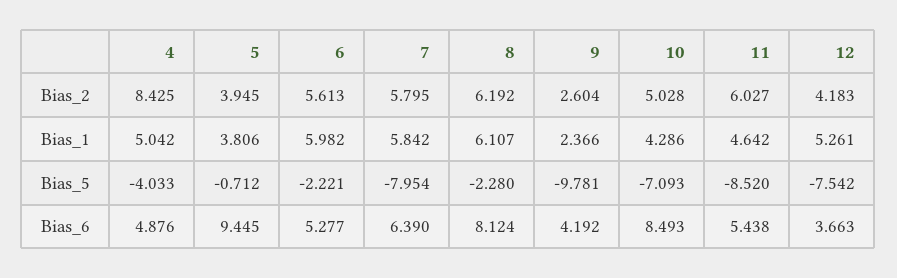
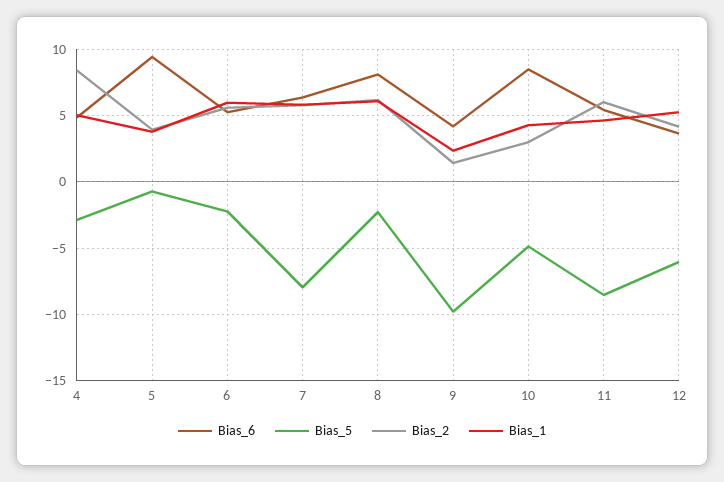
Bias_2, 9: 2.604 -> 1.5
Bias_2, 10: 5.028 -> 3
Bias_5, 4: -4.033 -> -3
Bias_5, 10: -7.093 -> -5
Bias_5, 12: -7.542 -> -6

